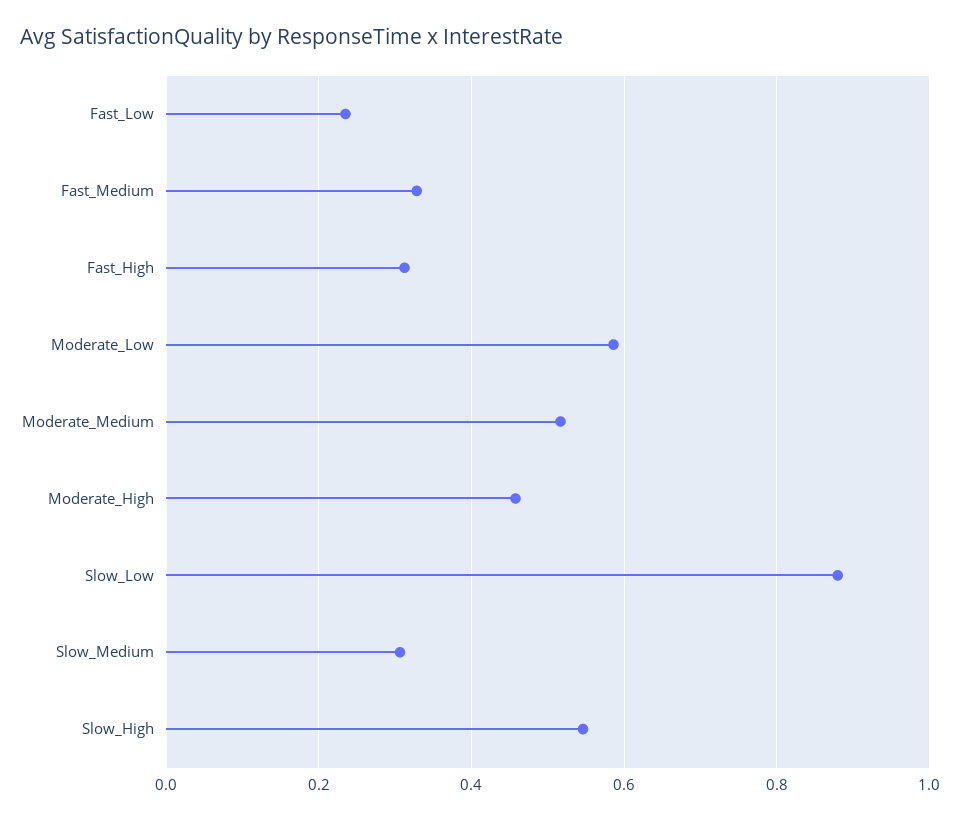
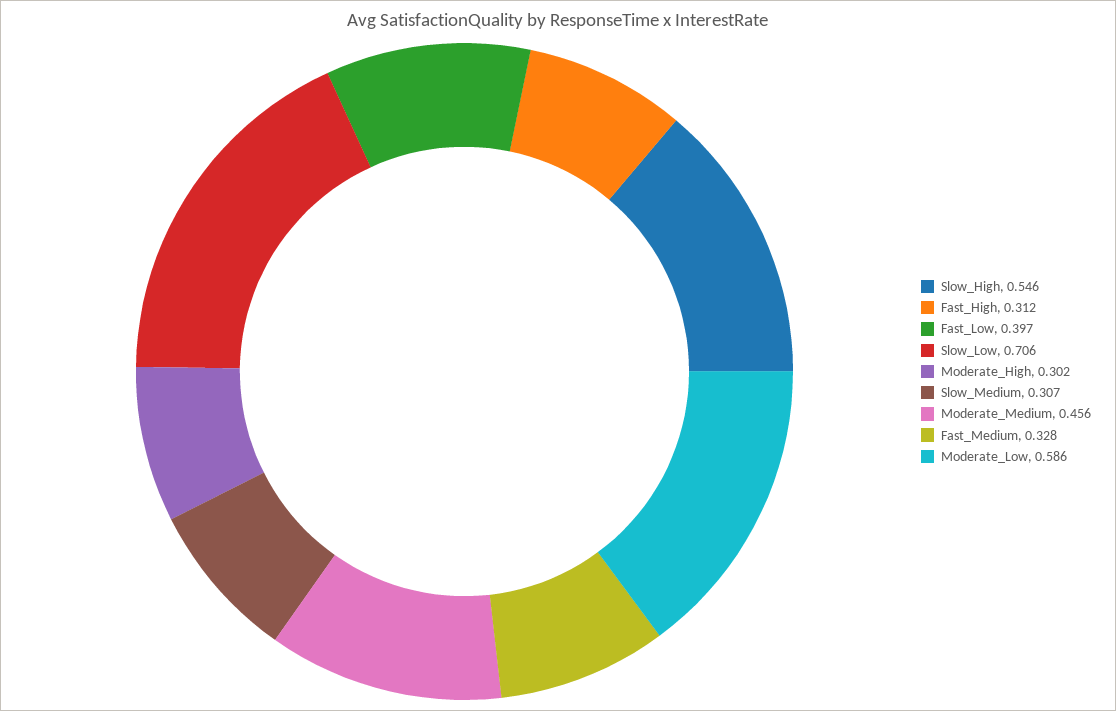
Fast_Low: 0.24 -> 0.397
Moderate_Medium: 0.52 -> 0.456
Moderate_High: 0.46 -> 0.302
Slow_Low: 0.88 -> 0.706

